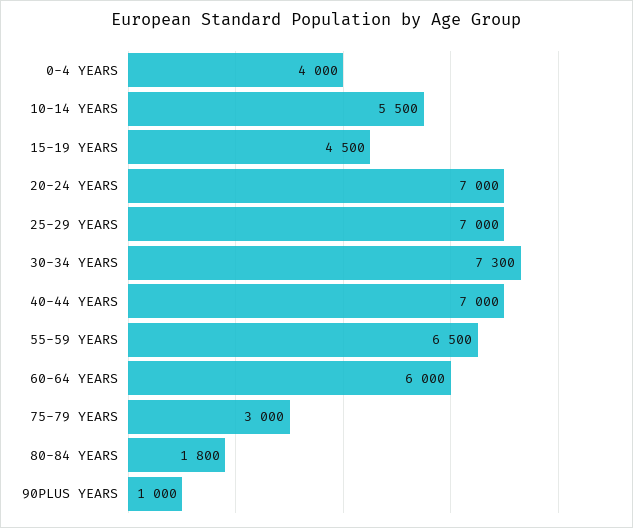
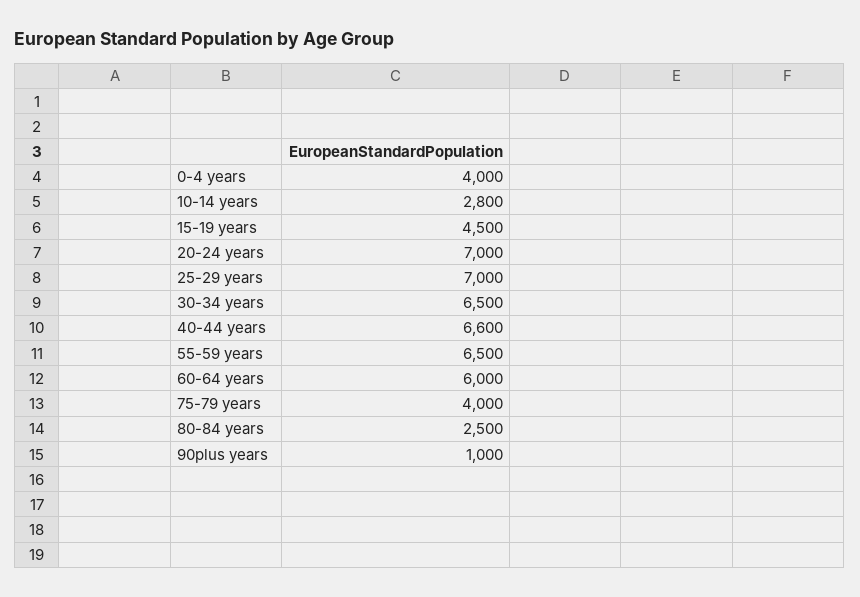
10-14 YEARS: 5500 -> 2800
30-34 YEARS: 7300 -> 6500
40-44 YEARS: 7000 -> 6600
75-79 YEARS: 3000 -> 4000
80-84 YEARS: 1800 -> 2500

